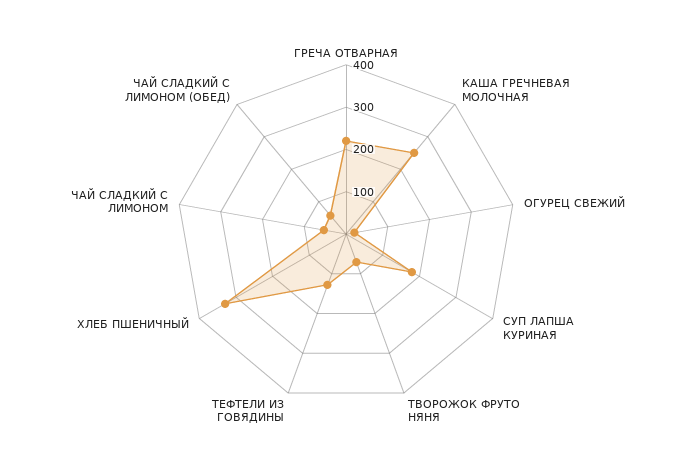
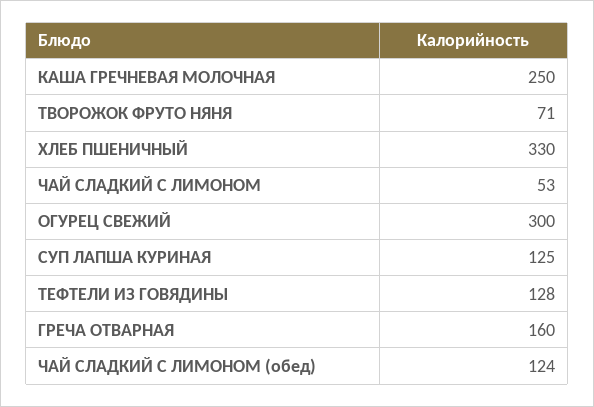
ГРЕЧА ОТВАРНАЯ: 220 -> 160
ОГУРЕЦ СВЕЖИЙ: 20 -> 300
СУП ЛАПША КУРИНАЯ: 180 -> 125
ЧАЙ СЛАДКИЙ С ЛИМОНОМ (ОБЕД): 60 -> 124

